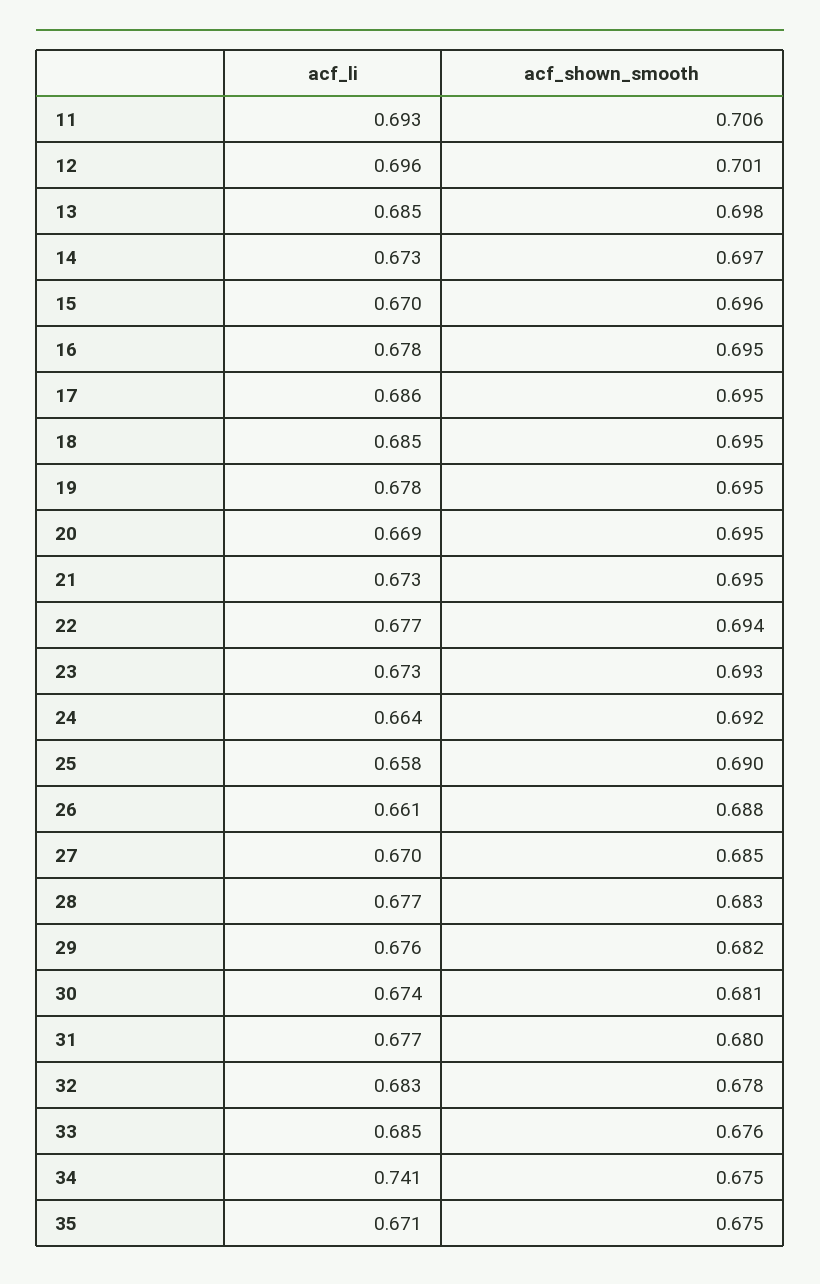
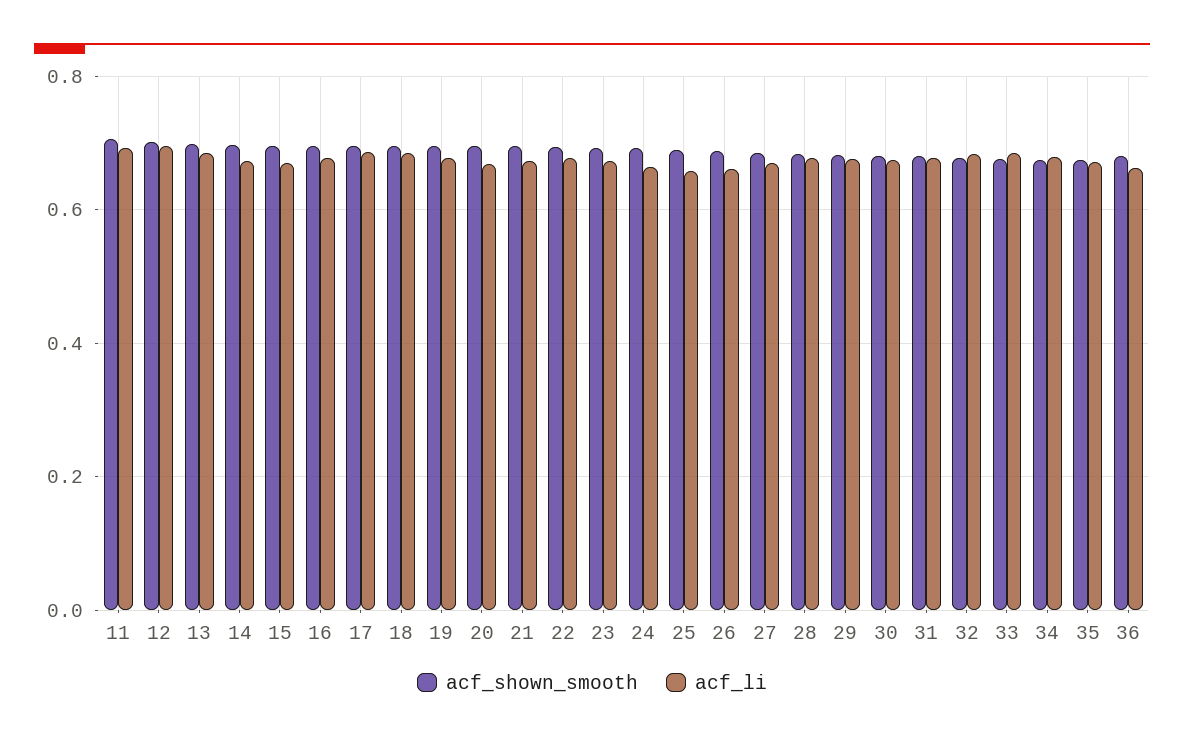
acf_li, 34: 0.741 -> 0.68
acf_shown_smooth, 36: none -> 0.68
acf_li, 36: none -> 0.66

